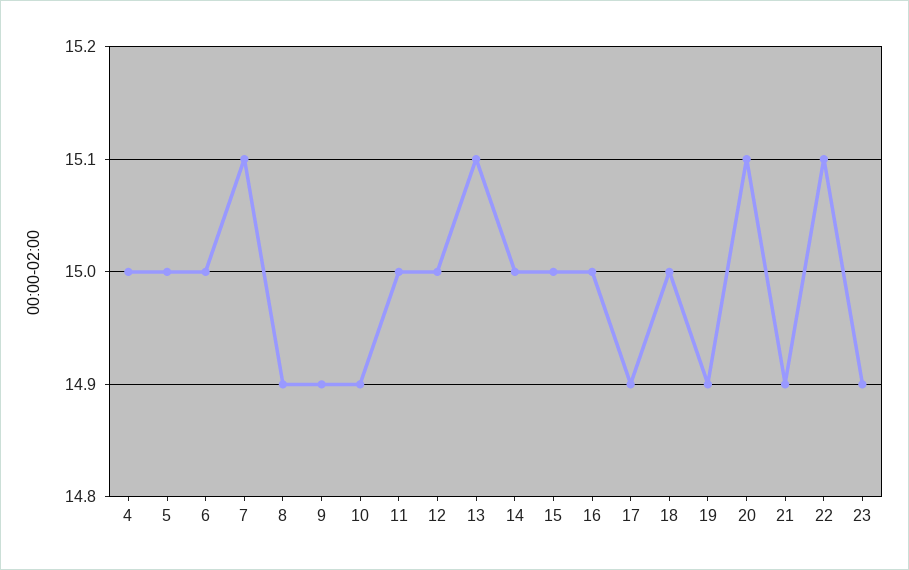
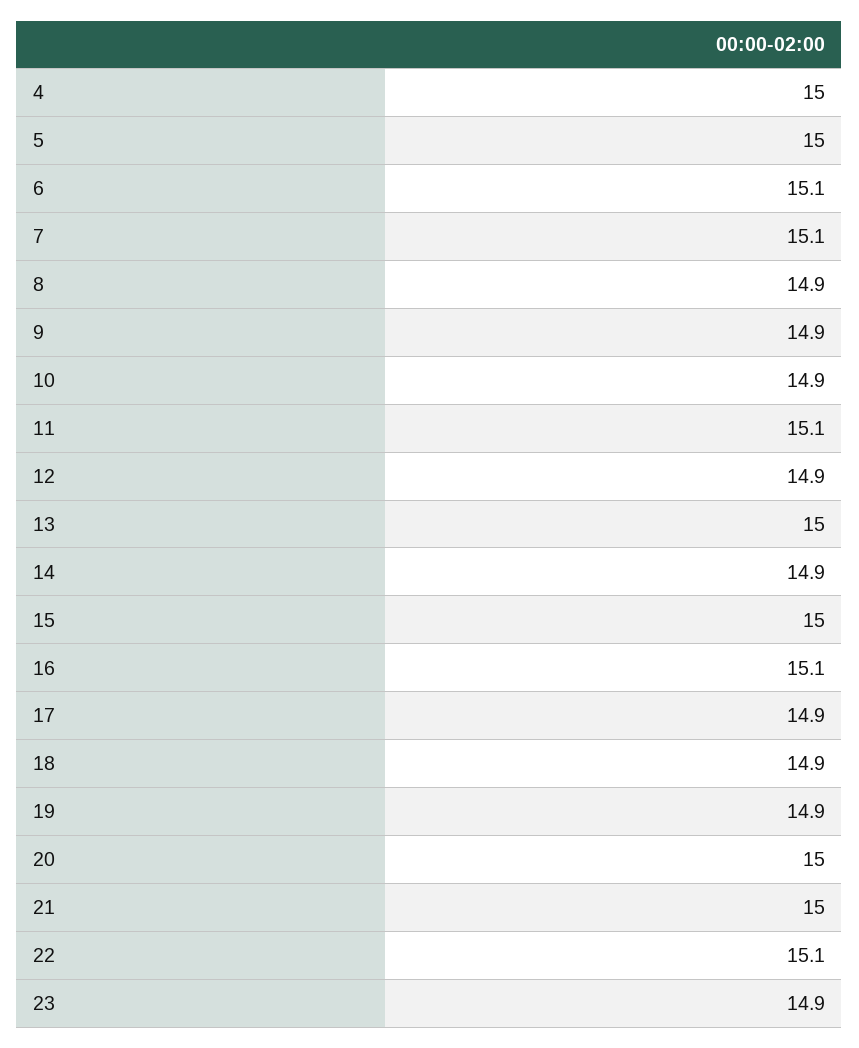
6: 15 -> 15.1
11: 15 -> 15.1
12: 15 -> 14.9
13: 15.1 -> 15
14: 15 -> 14.9
16: 15 -> 15.1
18: 15 -> 14.9
20: 15.1 -> 15
21: 14.9 -> 15

